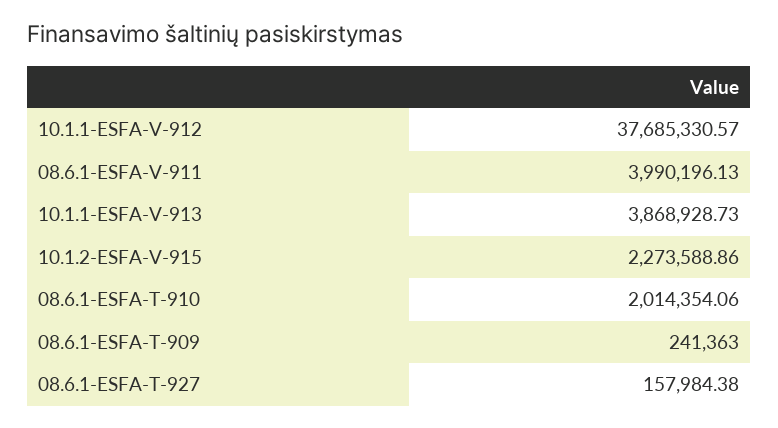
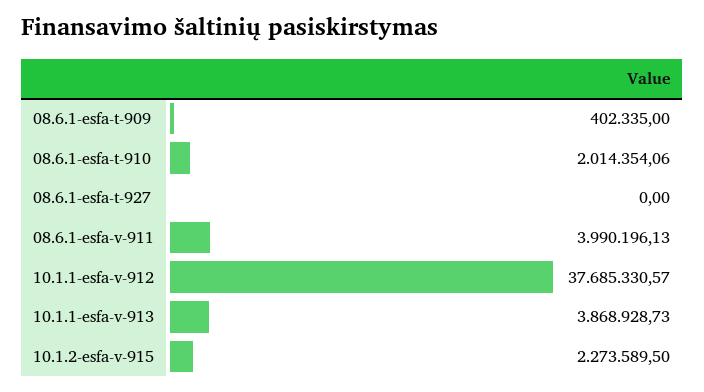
10.1.2-ESFA-V-915: 2273588.86 -> 2273589.5
08.6.1-ESFA-T-909: 241363 -> 402335
08.6.1-ESFA-T-927: 157984.38 -> 0

